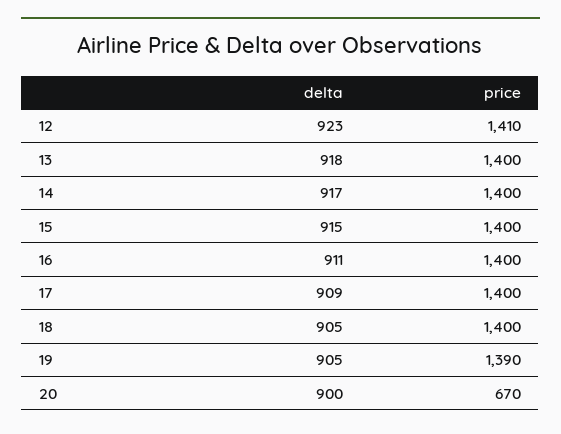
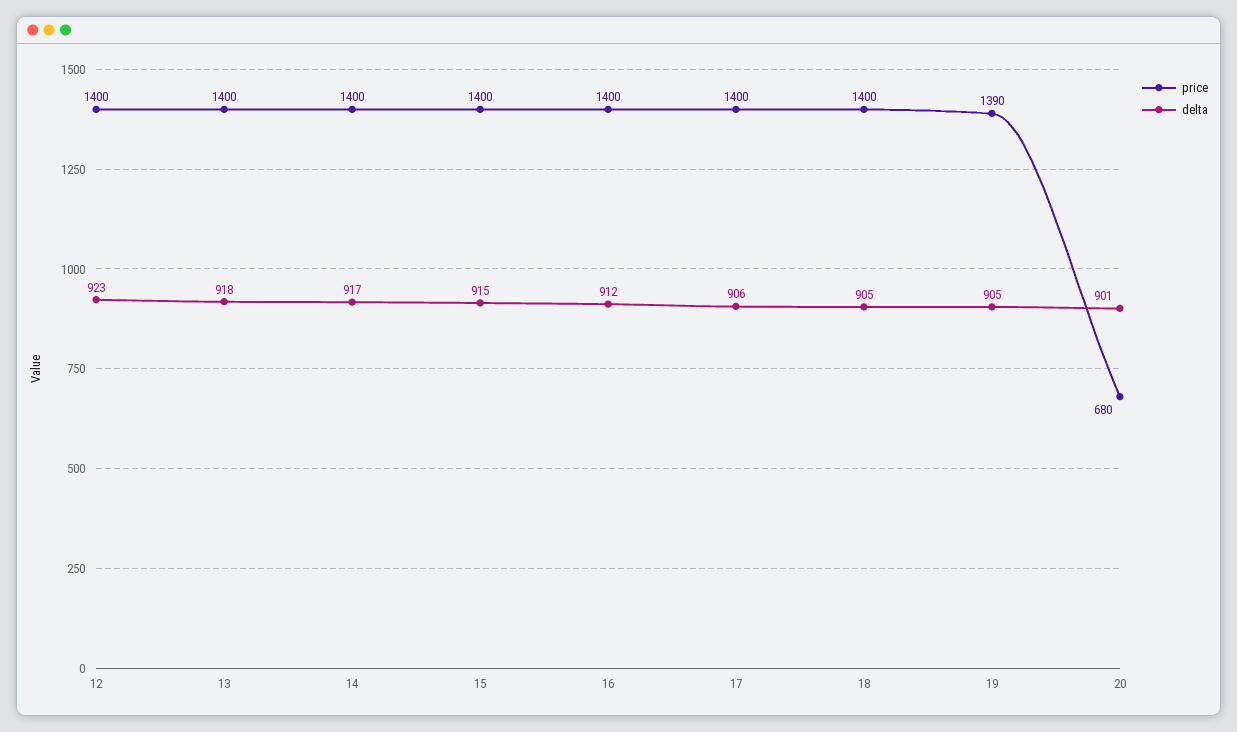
price, 12: 1410 -> 1400
delta, 16: 911 -> 912
delta, 17: 909 -> 906
delta, 20: 900 -> 901
price, 20: 670 -> 680

